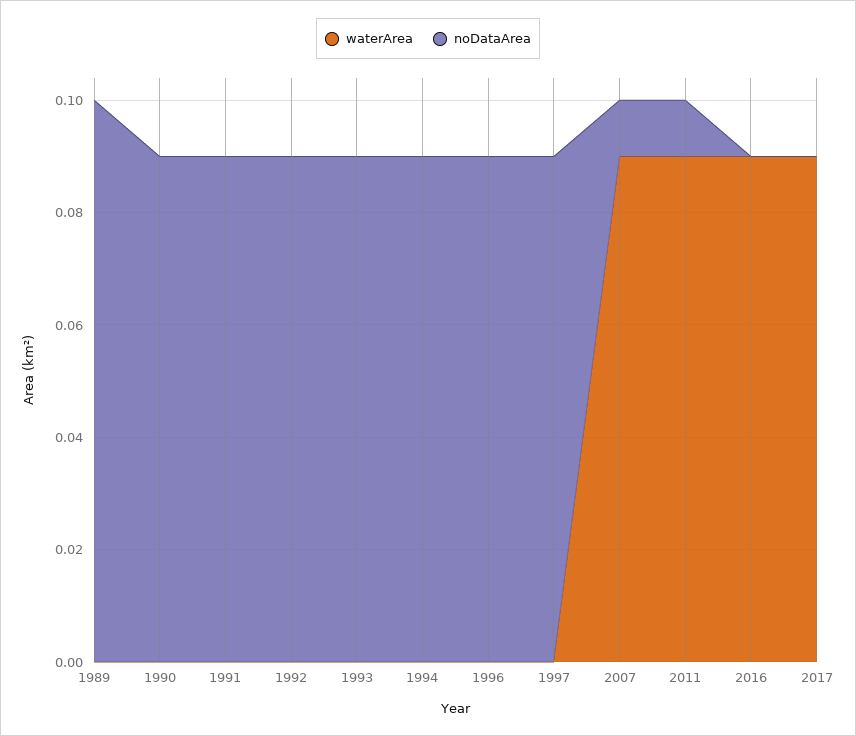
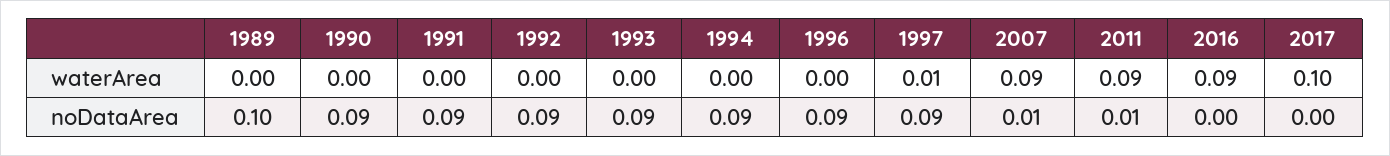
waterArea, 1997: 0 -> 0.01
waterArea, 2017: 0.09 -> 0.1

